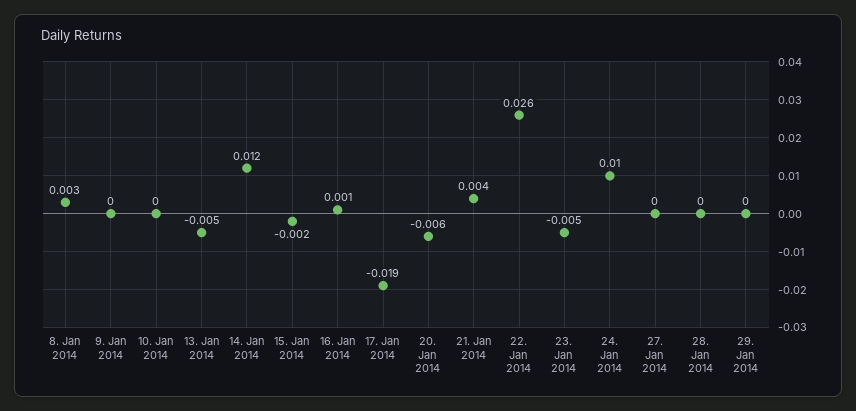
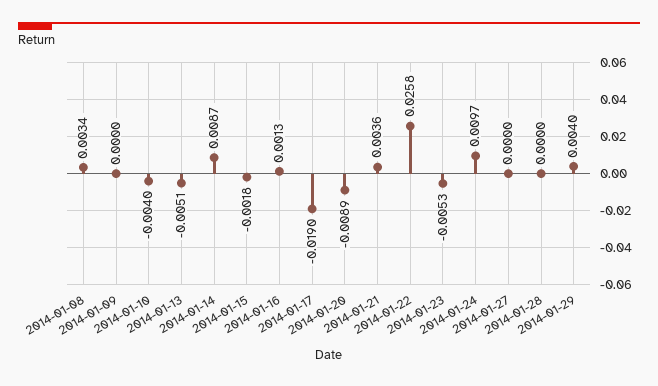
10. Jan 2014: 0 -> -0.004
14. Jan 2014: 0.012 -> 0.0087
20. Jan 2014: -0.006 -> -0.0089
29. Jan 2014: 0 -> 0.004

